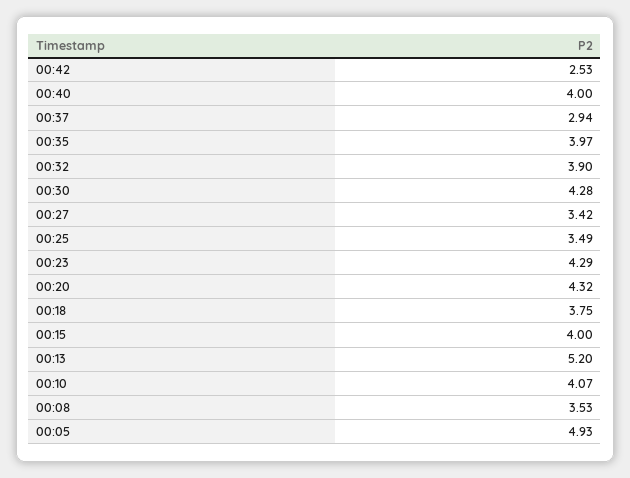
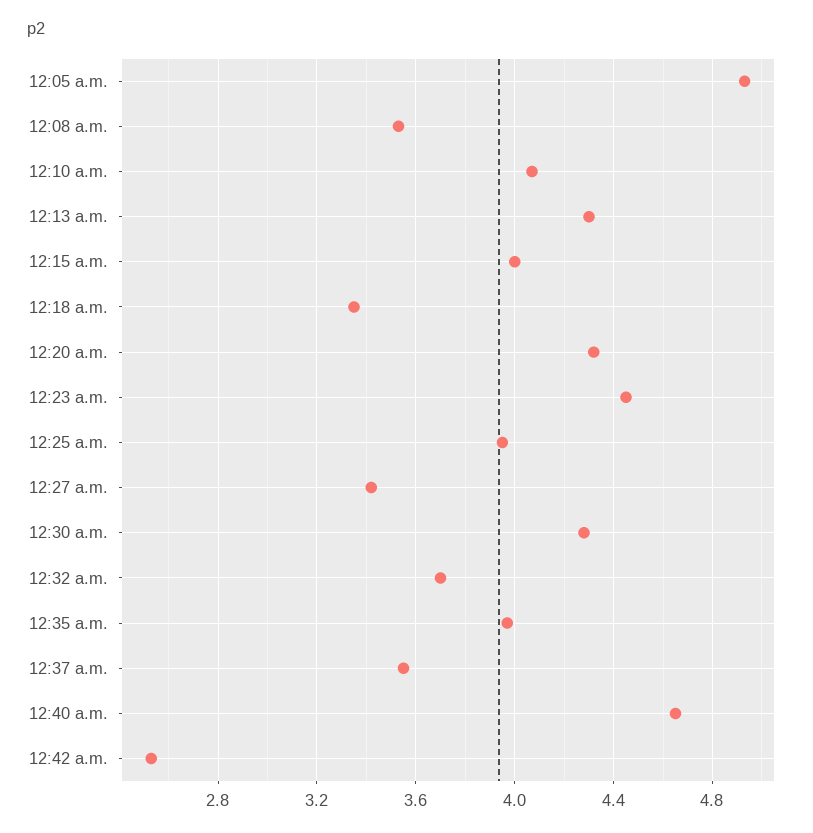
00:40: 4 -> 4.65
00:37: 2.94 -> 3.55
00:32: 3.9 -> 3.7
00:25: 3.49 -> 3.95
00:23: 4.29 -> 4.45
00:18: 3.75 -> 3.35
00:13: 5.2 -> 4.3

